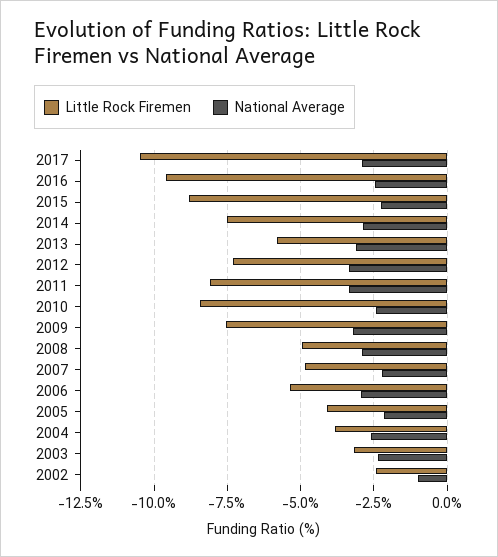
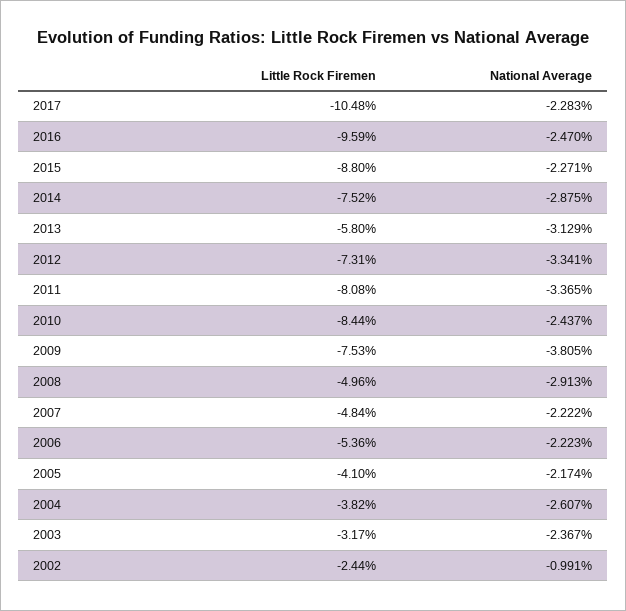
National Average, 2017: -3 -> -2.283
National Average, 2009: -3.25 -> -3.805
National Average, 2006: -3 -> -2.223

